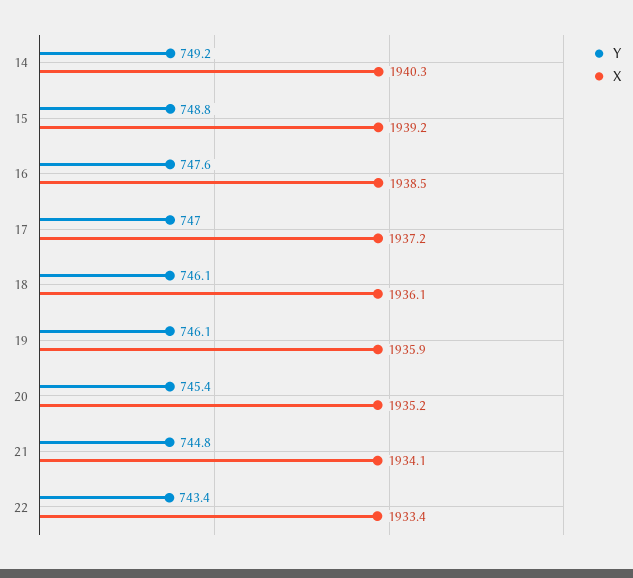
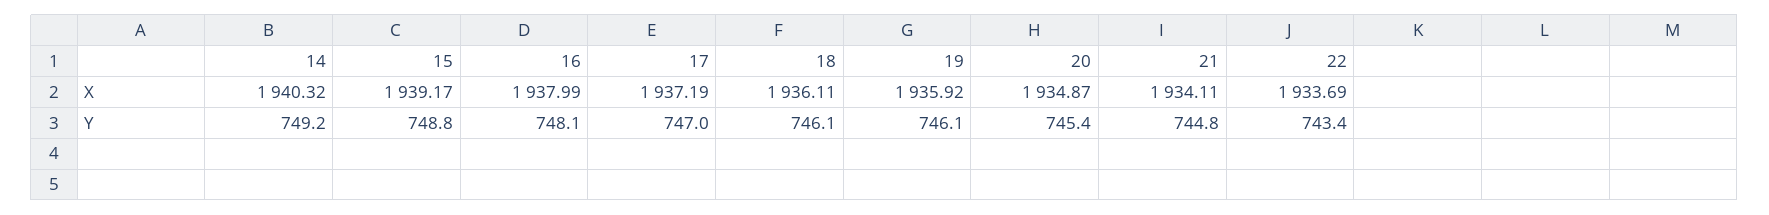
Y, 16: 747.6 -> 748.1
X, 16: 1938.5 -> 1937.99
X, 20: 1935.2 -> 1934.87
X, 22: 1933.4 -> 1933.69

